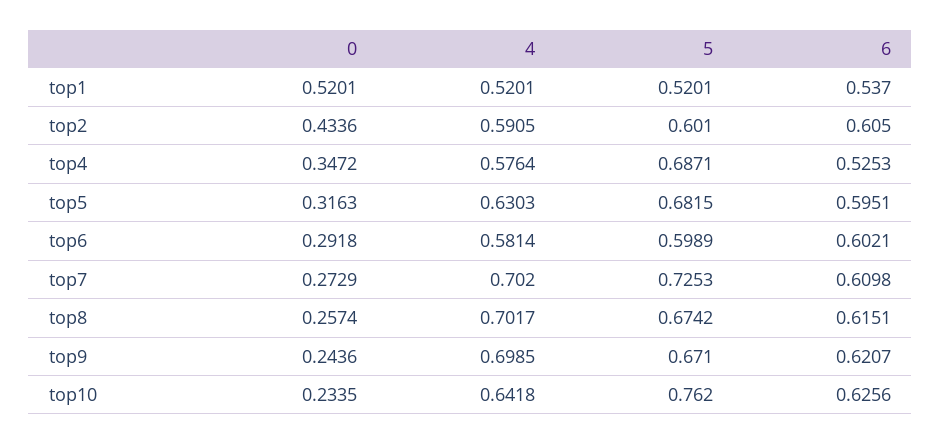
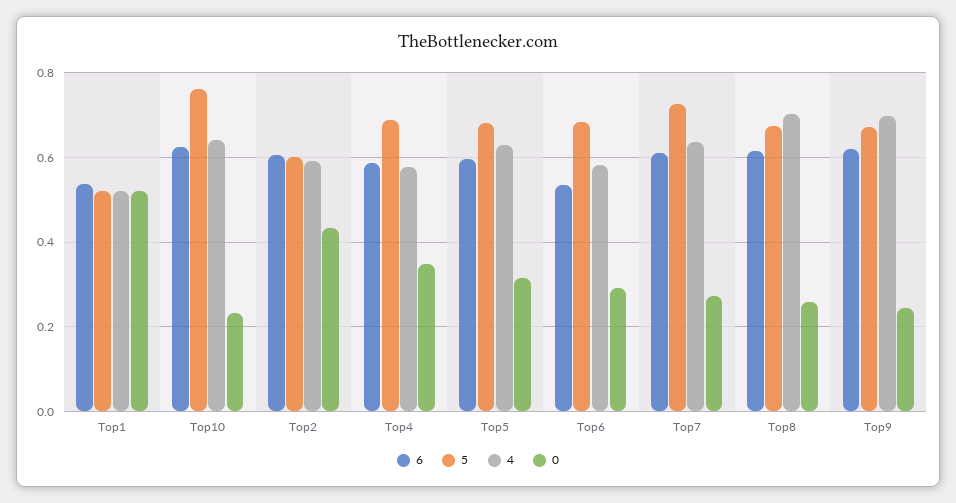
6, top4: 0.5253 -> 0.58
5, top6: 0.5989 -> 0.68
6, top6: 0.6021 -> 0.54
4, top7: 0.702 -> 0.64

